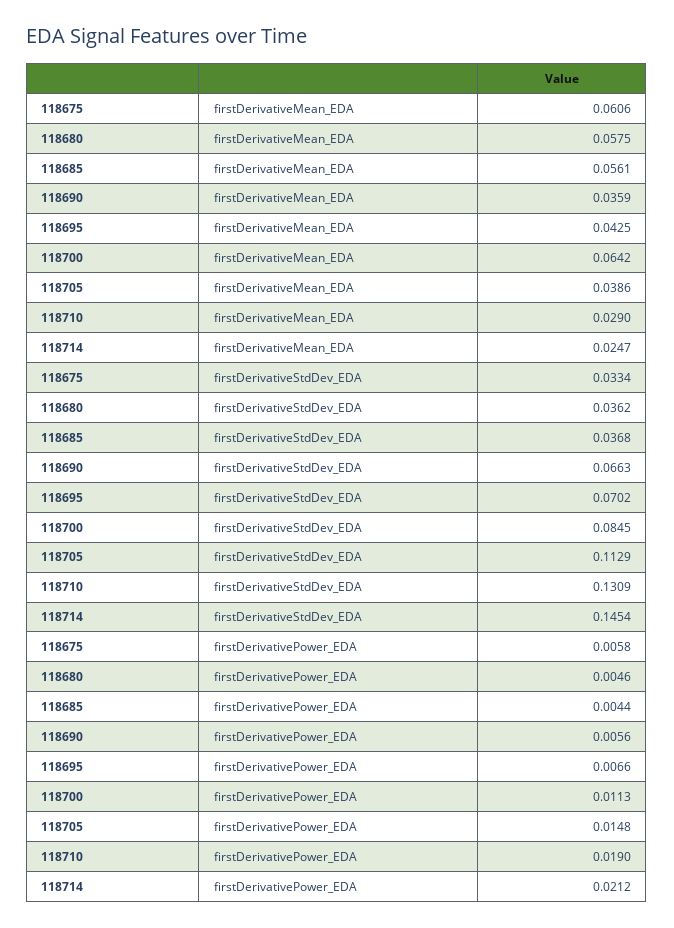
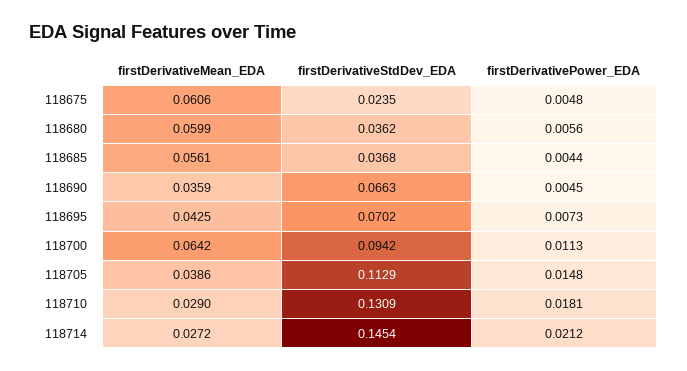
118680, firstDerivativeMean_EDA: 0.0575 -> 0.0599
118714, firstDerivativeMean_EDA: 0.0247 -> 0.0272
118675, firstDerivativeStdDev_EDA: 0.0334 -> 0.0235
118700, firstDerivativeStdDev_EDA: 0.0845 -> 0.0942
118675, firstDerivativePower_EDA: 0.0058 -> 0.0048
118680, firstDerivativePower_EDA: 0.0046 -> 0.0056
118690, firstDerivativePower_EDA: 0.0056 -> 0.0045
118695, firstDerivativePower_EDA: 0.0066 -> 0.0073
118710, firstDerivativePower_EDA: 0.019 -> 0.0181

